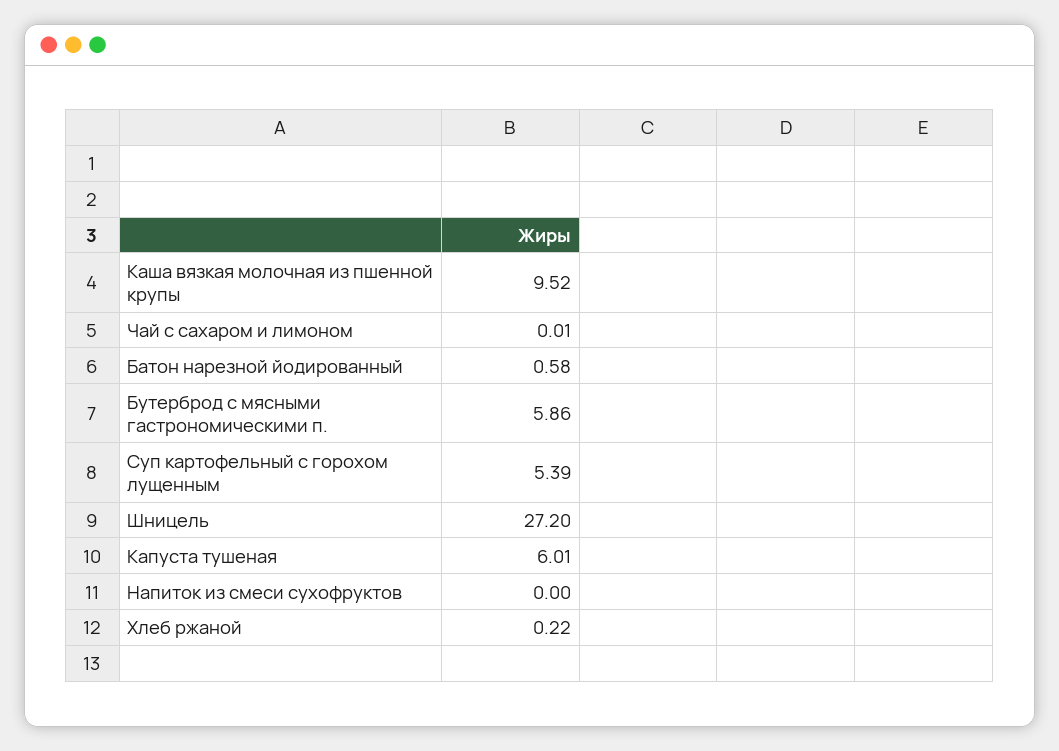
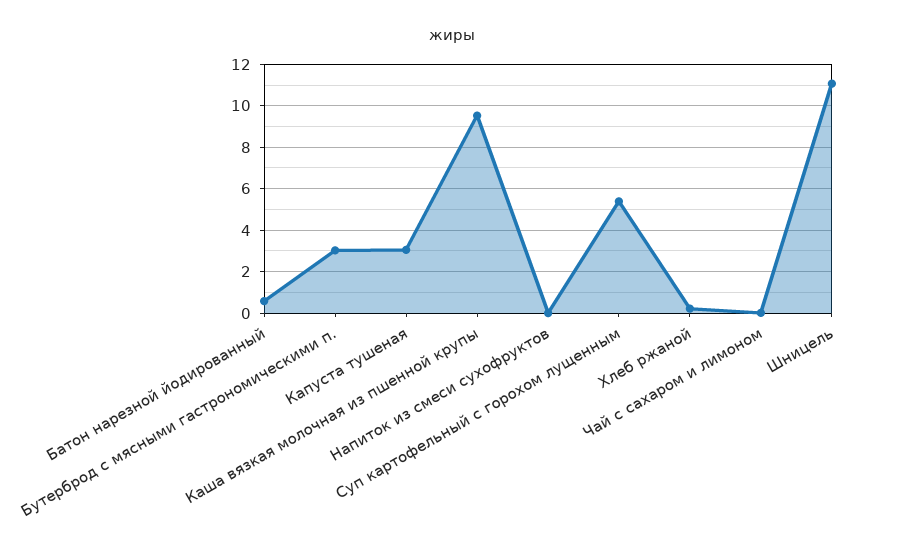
Бутерброд с мясными гастрономическими п.: 5.86 -> 3
Шницель: 27.2 -> 11
Капуста тушеная: 6.01 -> 3

